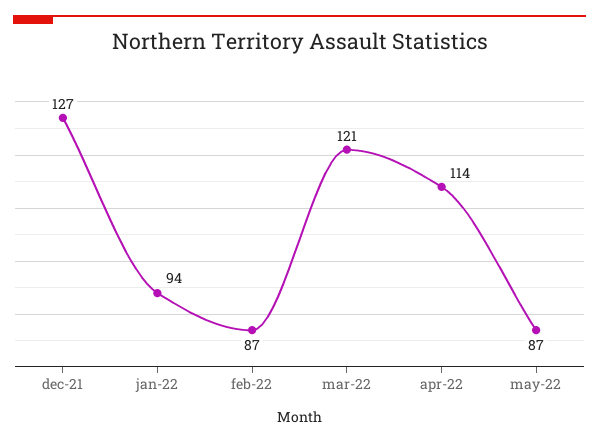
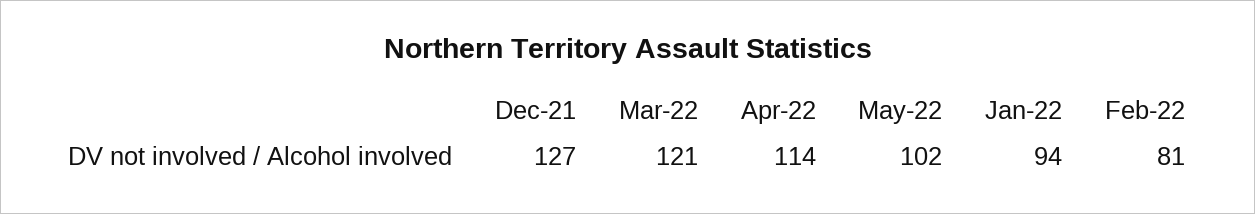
feb-22: 87 -> 81
may-22: 87 -> 102

